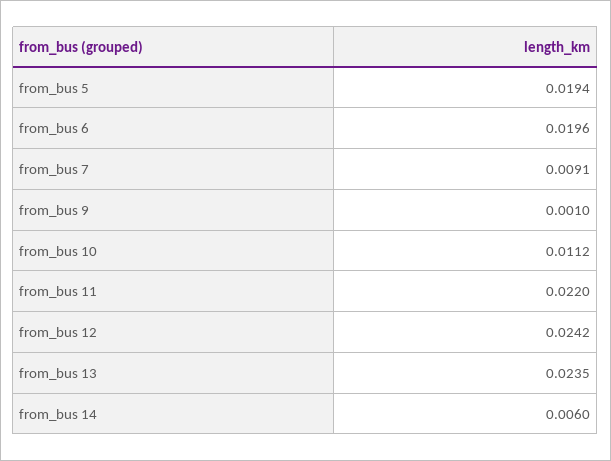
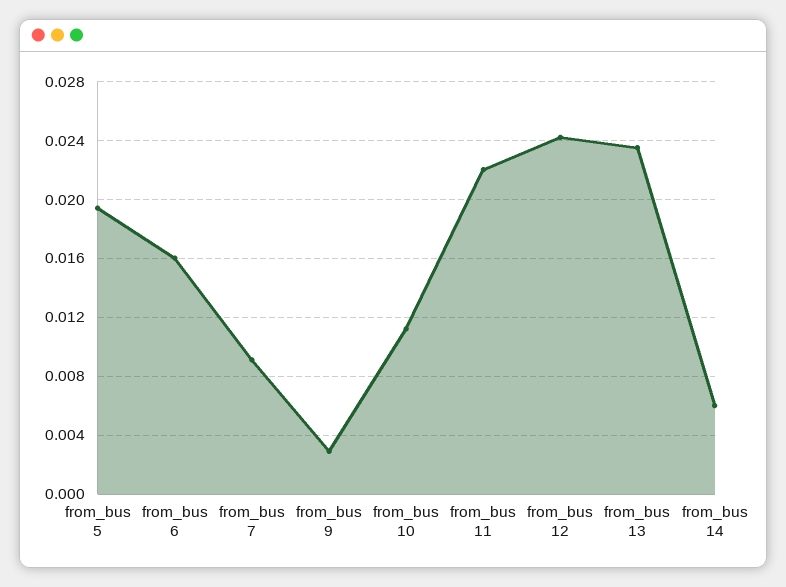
from_bus 6: 0.0196 -> 0.016
from_bus 9: 0.001 -> 0.003

